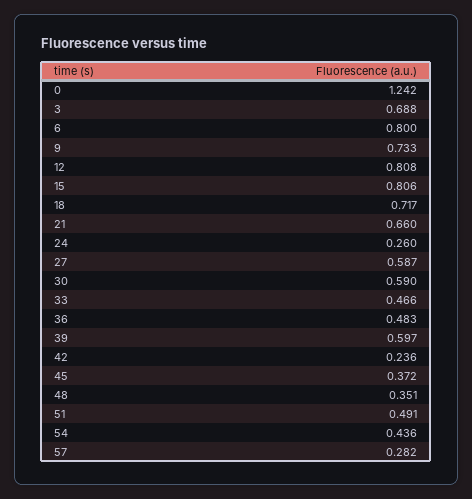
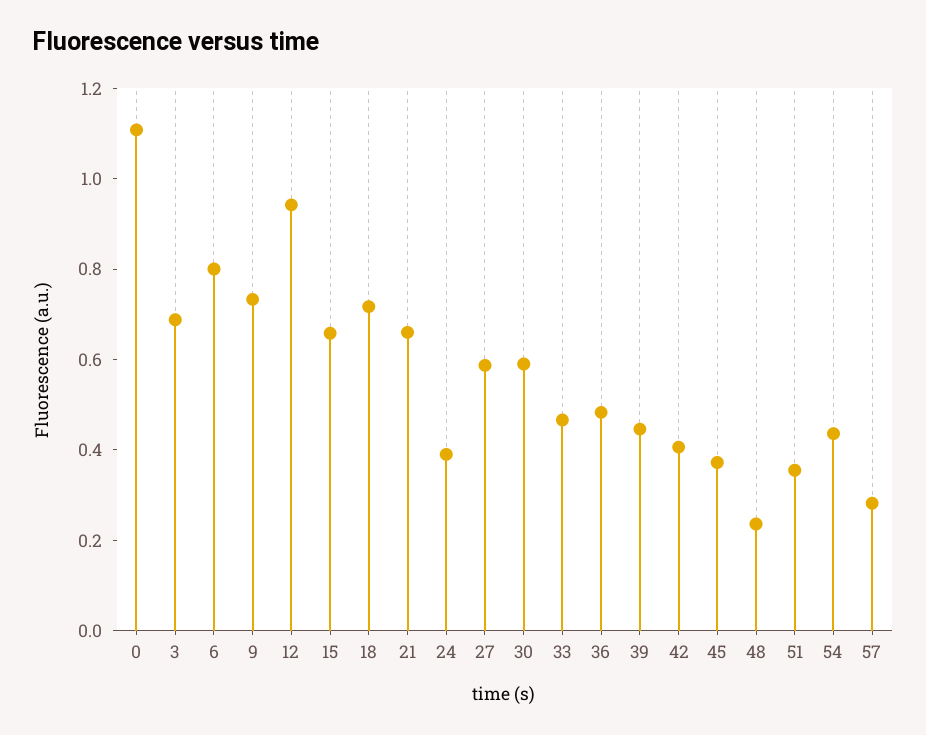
0: 1.242 -> 1.1
12: 0.808 -> 0.95
15: 0.806 -> 0.65
24: 0.26 -> 0.4
39: 0.597 -> 0.45
42: 0.236 -> 0.4
48: 0.351 -> 0.25
51: 0.491 -> 0.35

